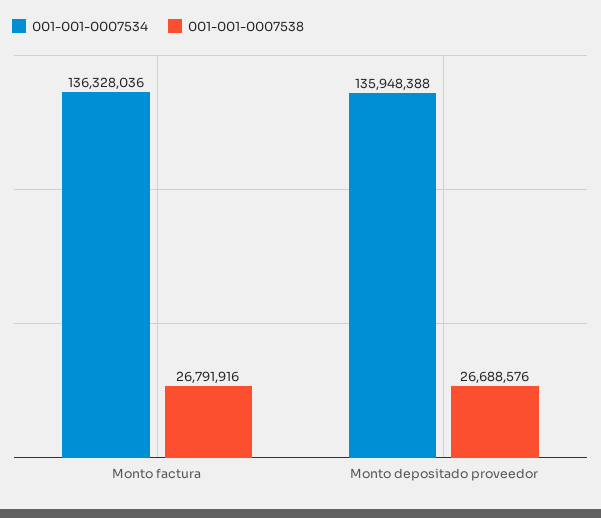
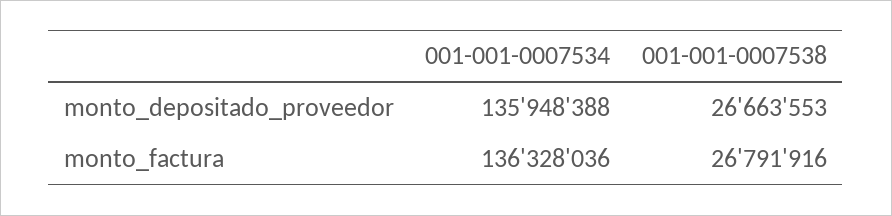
001-001-0007538, Monto depositado proveedor: 26688576 -> 26663553

